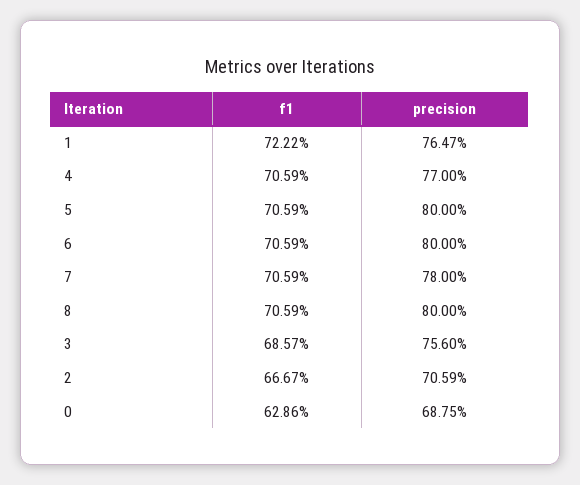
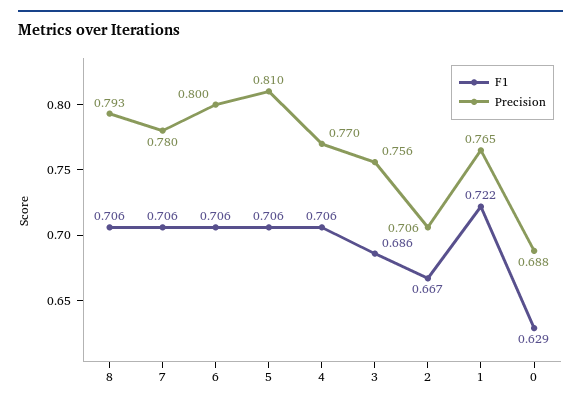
precision, 5: 0.8 -> 0.81
precision, 8: 0.8 -> 0.793

